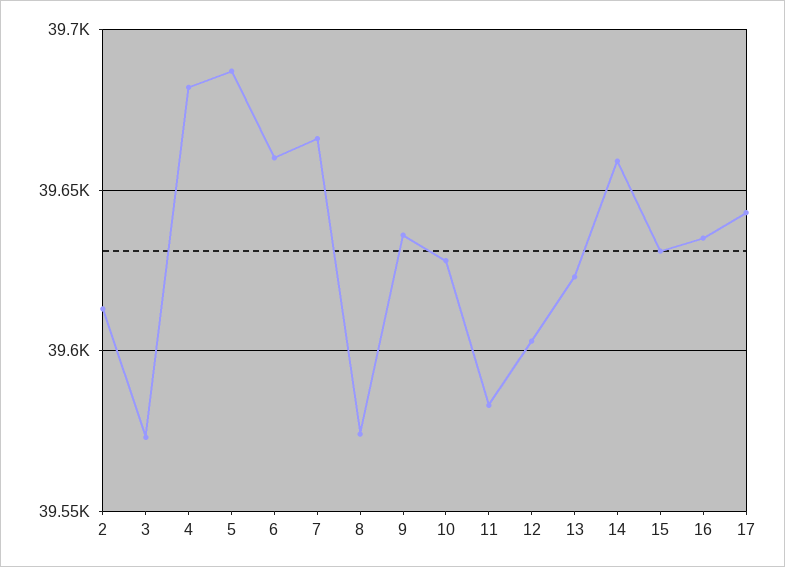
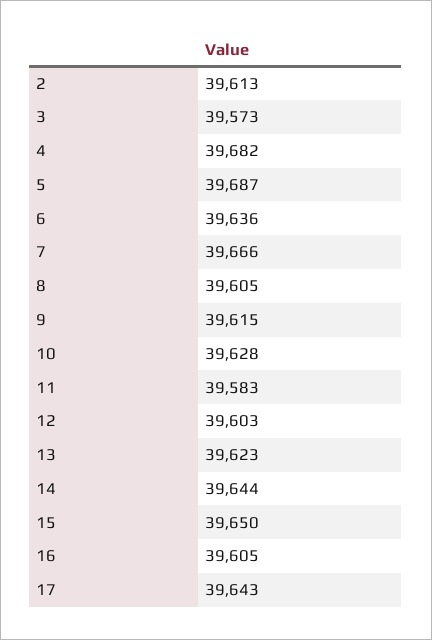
6: 39660 -> 39636
8: 39575 -> 39605
9: 39635 -> 39615
14: 39660 -> 39644
15: 39630 -> 39650
16: 39635 -> 39605

